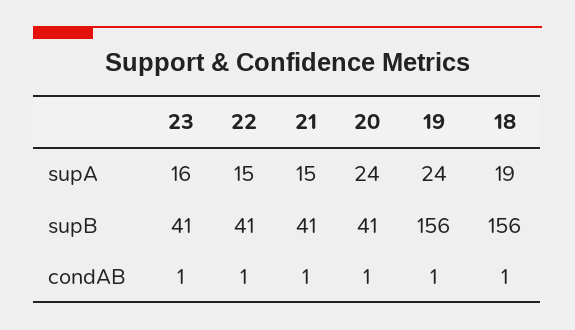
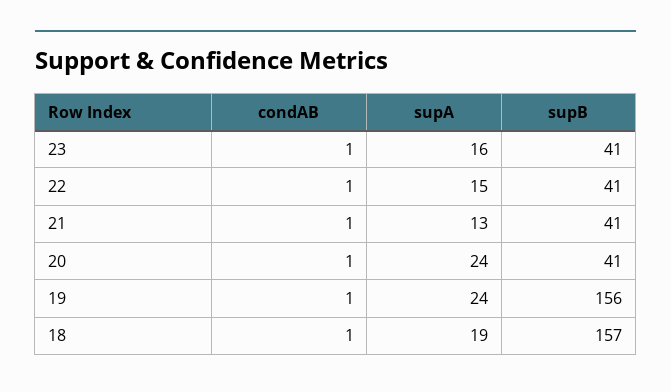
21, supA: 15 -> 13
18, supB: 156 -> 157

